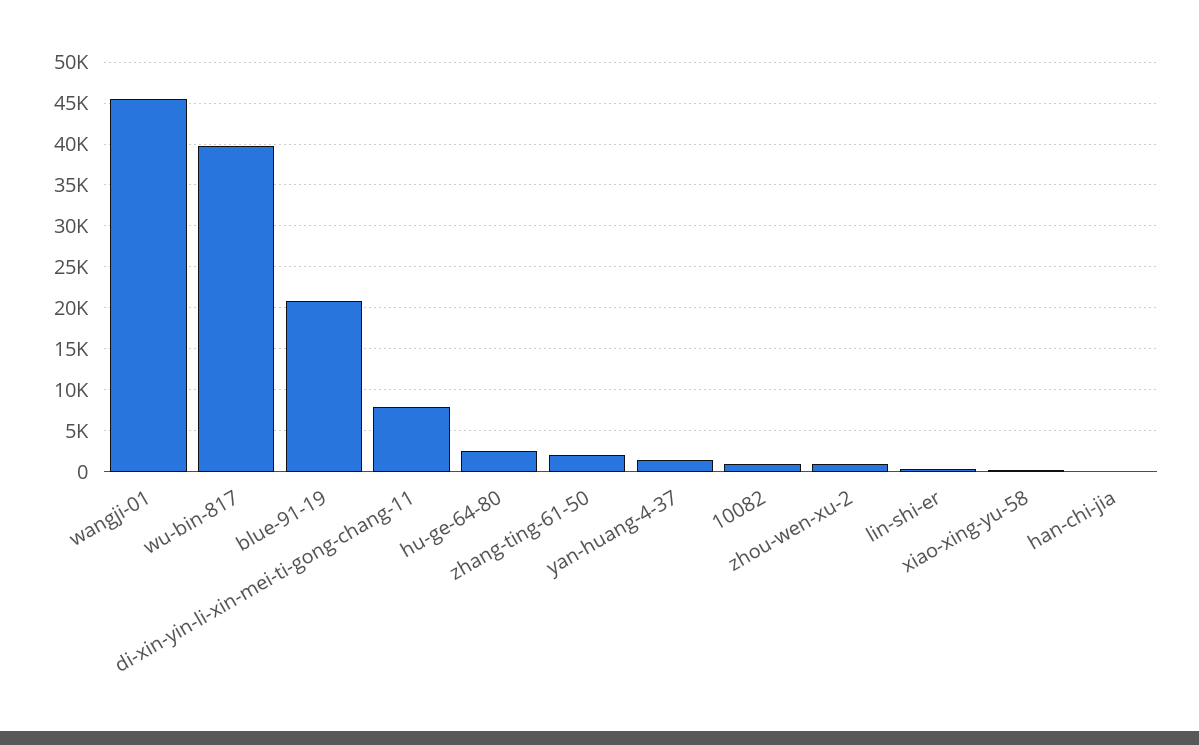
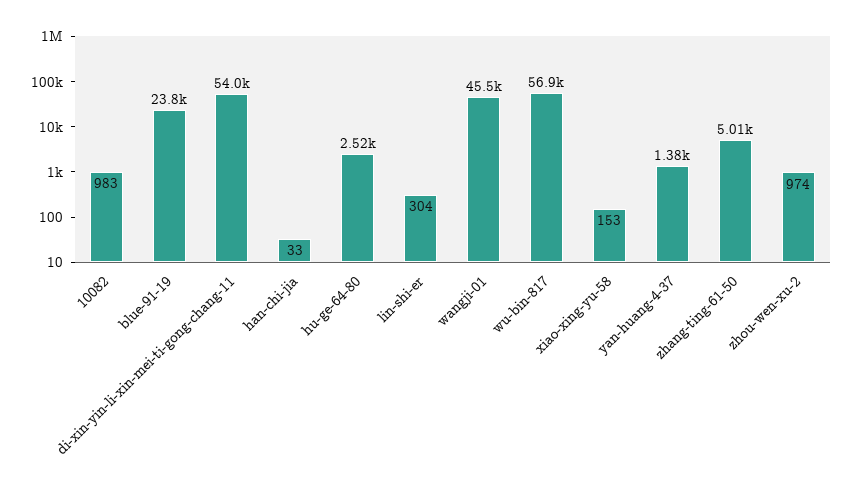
wu-bin-817: 40000 -> 56900
blue-91-19: 21000 -> 23800
di-xin-yin-li-xin-mei-ti-gong-chang-11: 8000 -> 54000
zhang-ting-61-50: 2000 -> 5010

